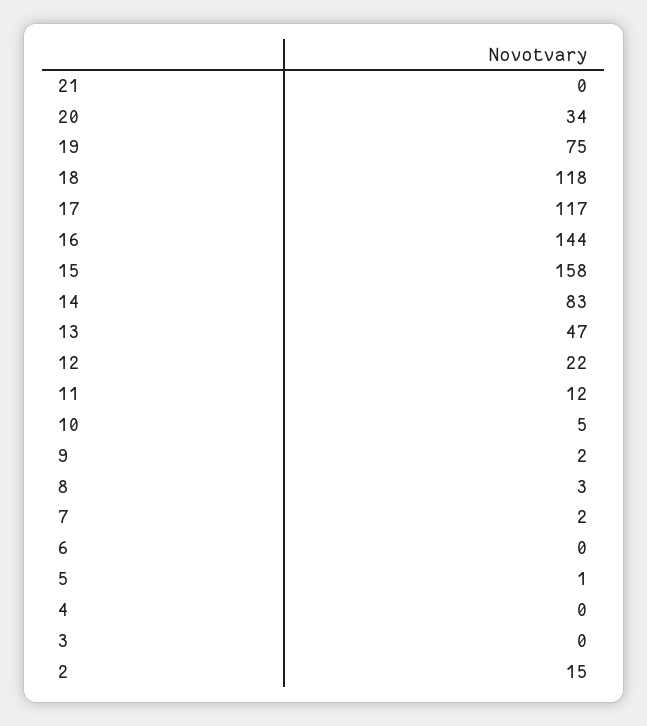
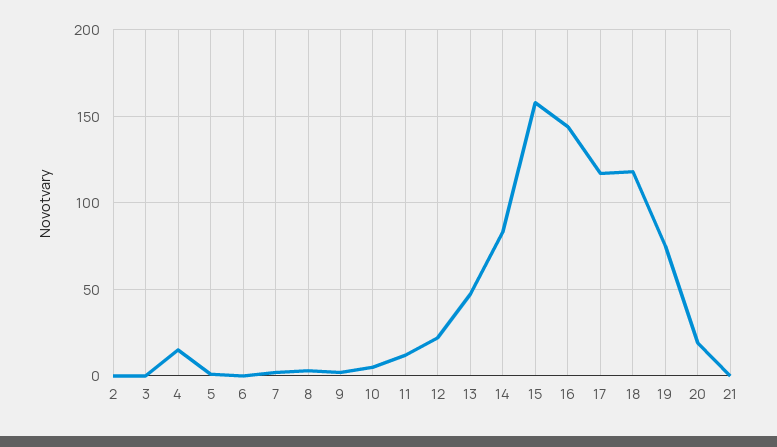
20: 34 -> 20
4: 0 -> 15
2: 15 -> 0

